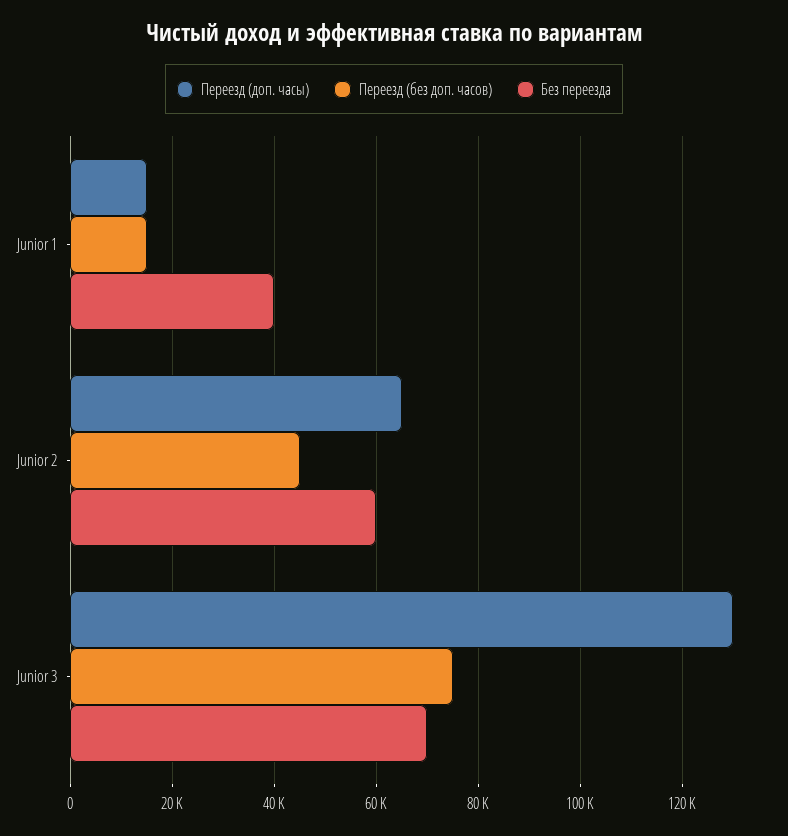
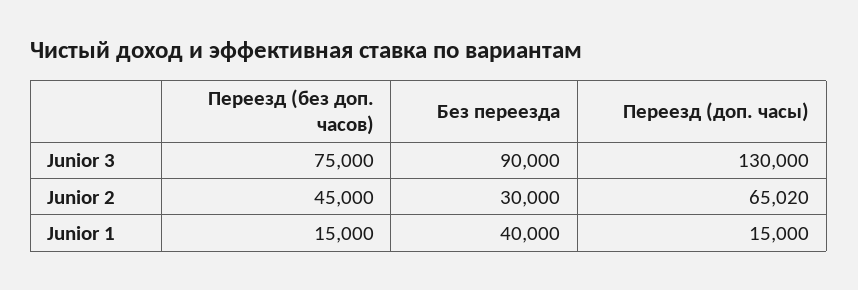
Без переезда, Junior 2: 60000 -> 30000
Без переезда, Junior 3: 70000 -> 90000

